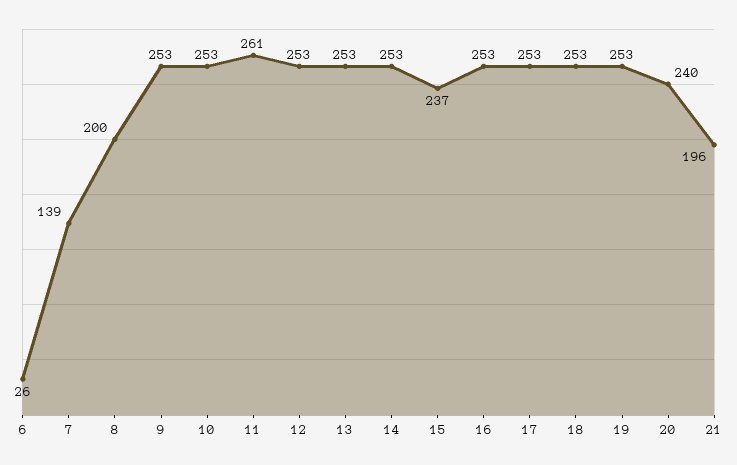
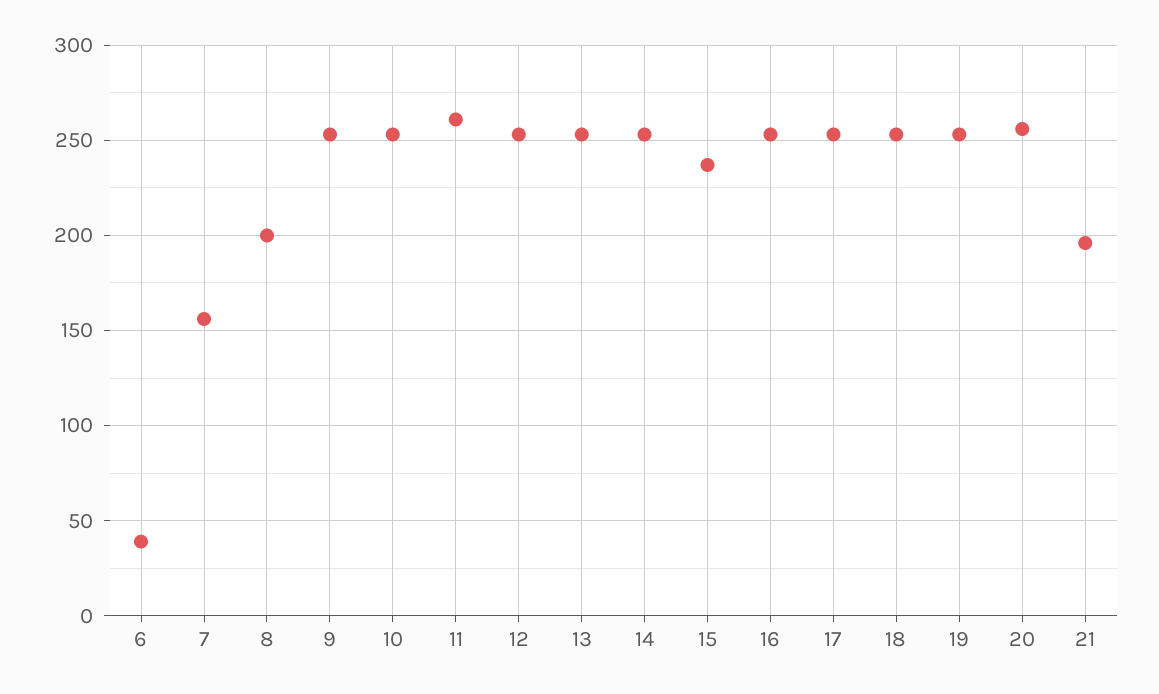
6: 26 -> 40
7: 139 -> 155
20: 240 -> 255

